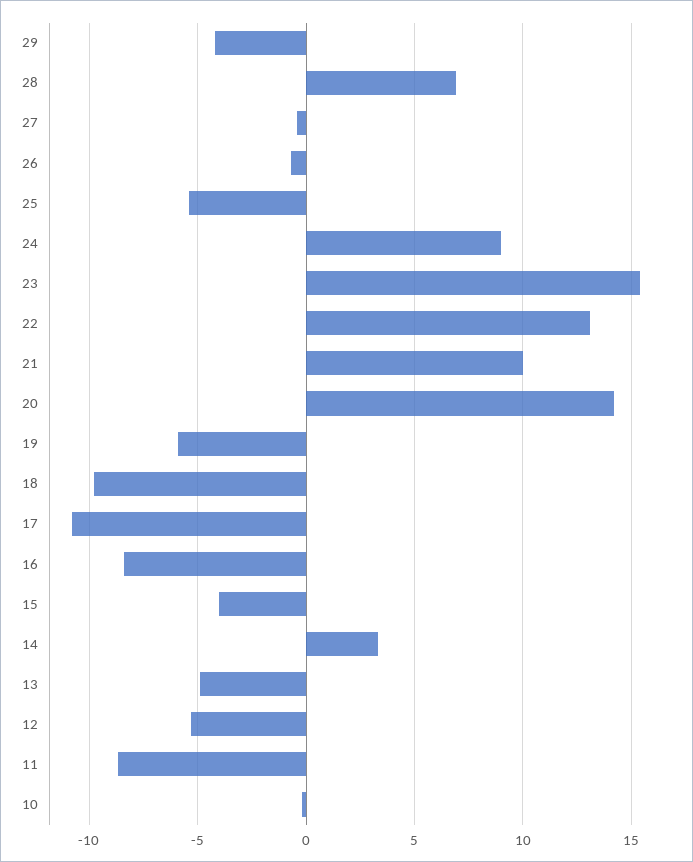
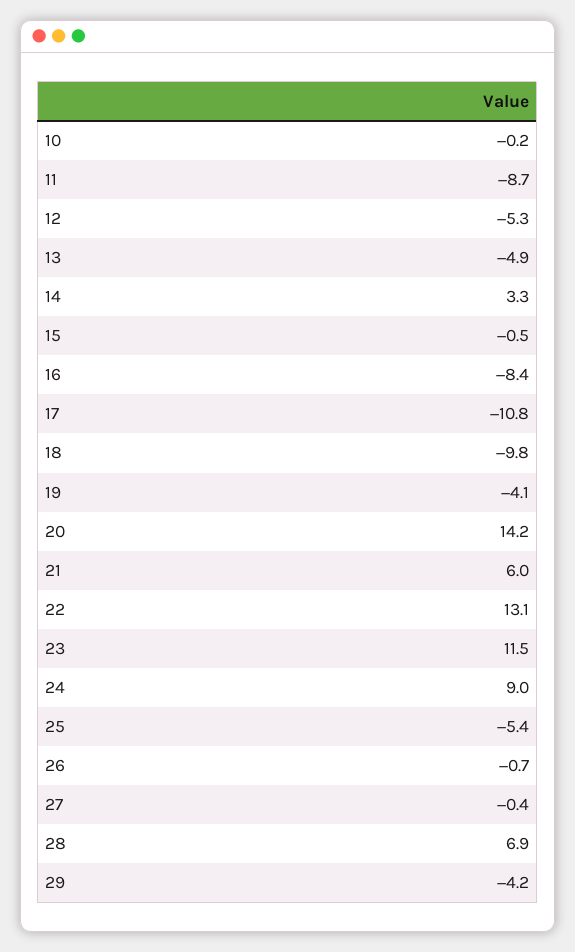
23: 15.5 -> 11.5
21: 10 -> 6
19: -6 -> -4.1
15: -4 -> -0.5

